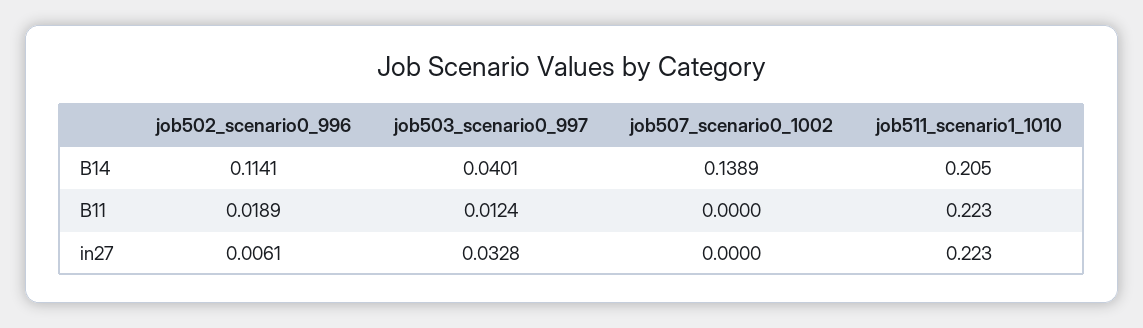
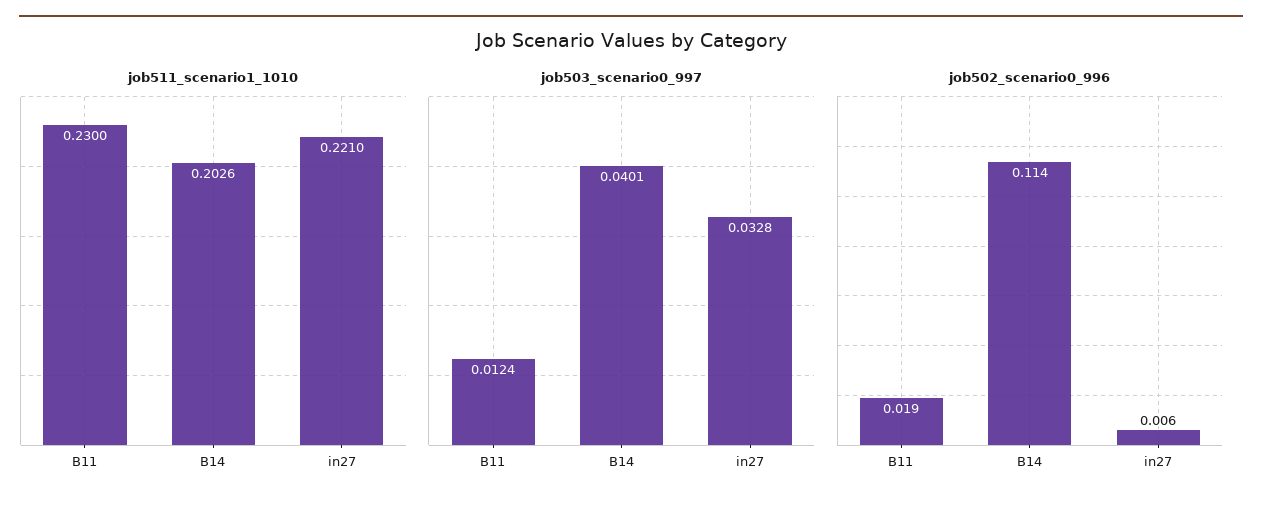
job507_scenario0_1002, B14: 0.1389 -> none
job511_scenario1_1010, B14: 0.205 -> 0.2026
job507_scenario0_1002, B11: 0 -> none
job511_scenario1_1010, B11: 0.223 -> 0.23
job507_scenario0_1002, in27: 0 -> none
job511_scenario1_1010, in27: 0.223 -> 0.221

